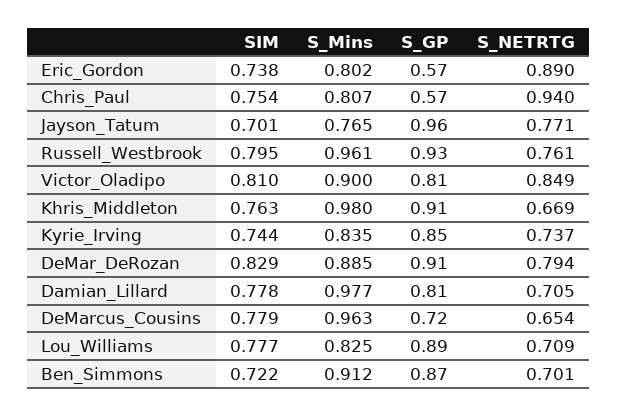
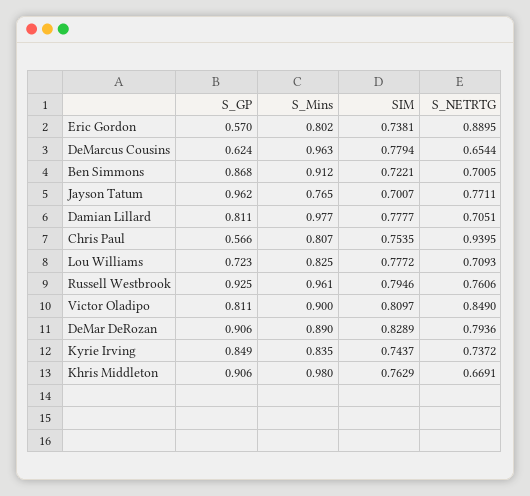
S_Mins, DeMar_DeRozan: 0.885 -> 0.89
S_GP, DeMarcus_Cousins: 0.72 -> 0.624
S_GP, Lou_Williams: 0.89 -> 0.723

